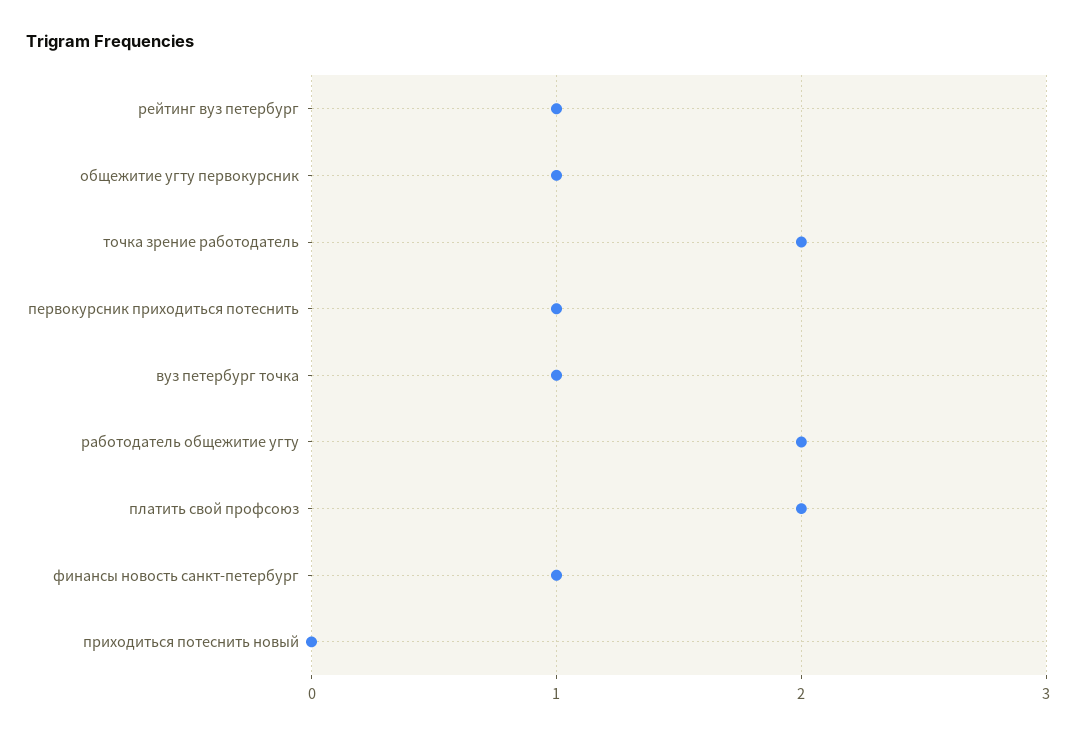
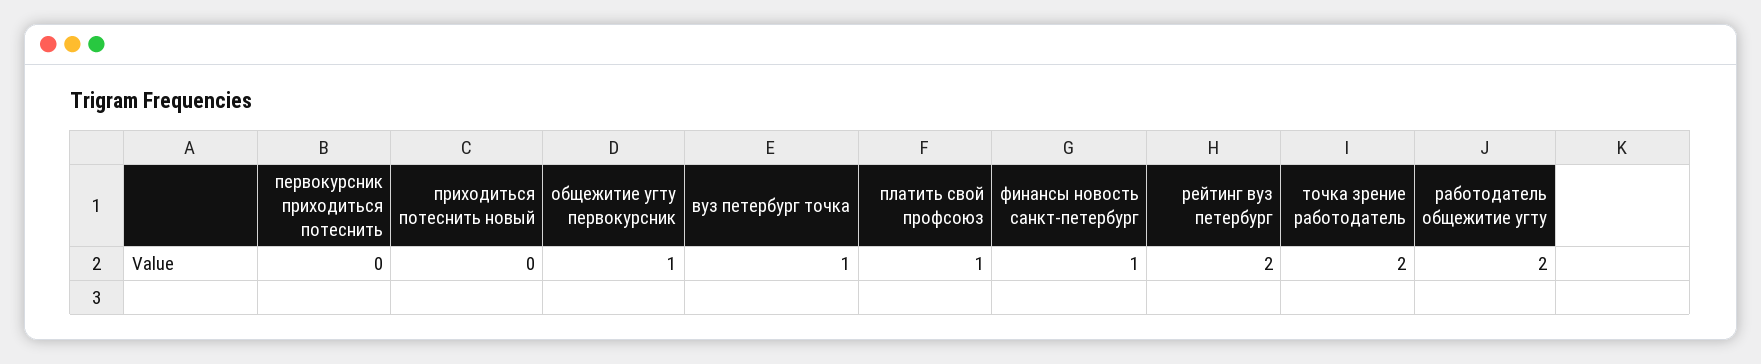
рейтинг вуз петербург: 1 -> 2
первокурсник приходиться потеснить: 1 -> 0
платить свой профсоюз: 2 -> 1

